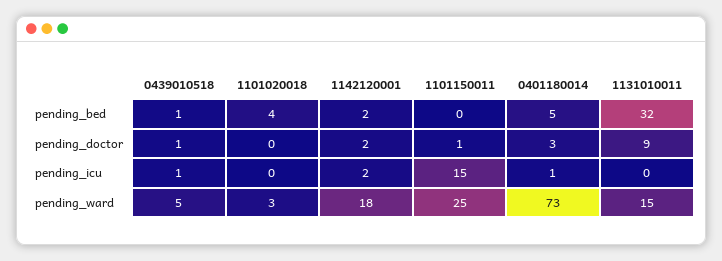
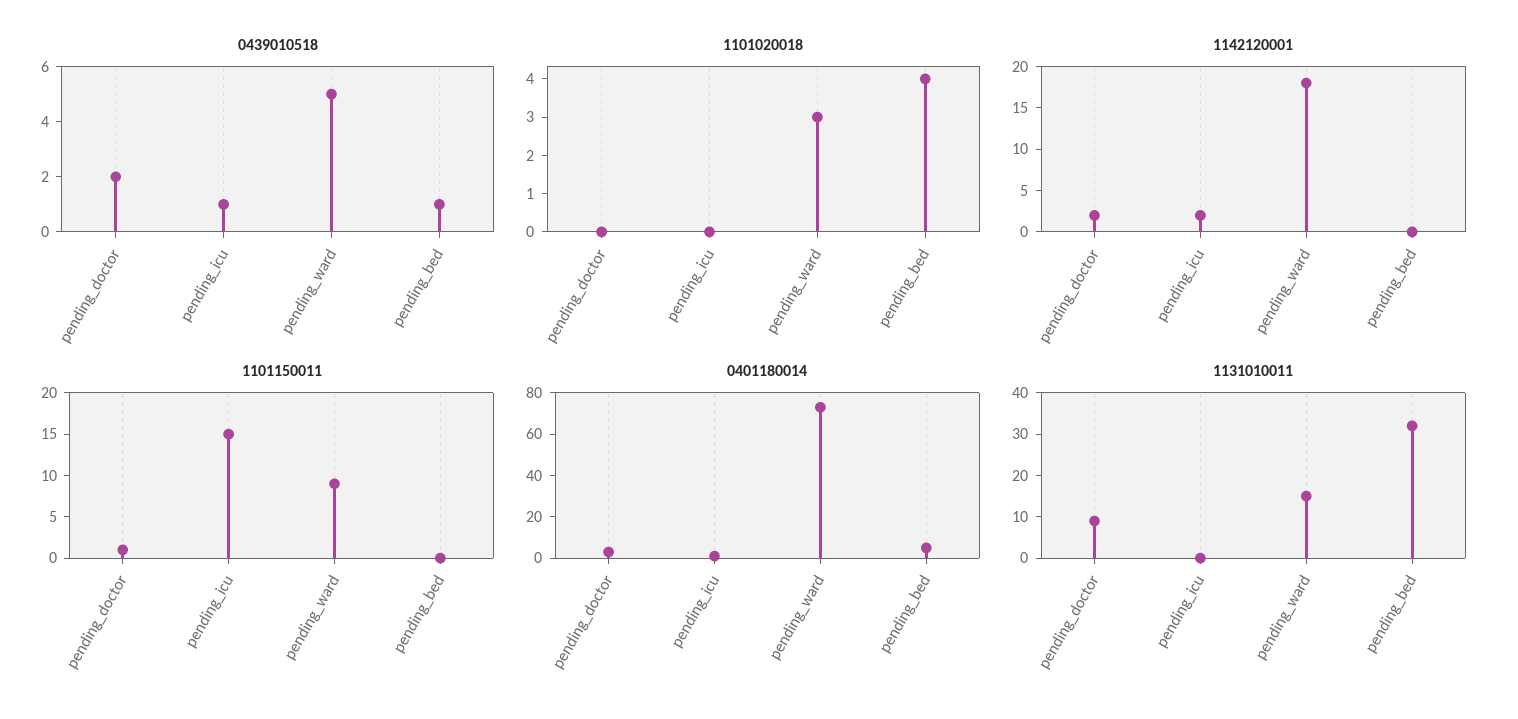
1142120001, pending_bed: 2 -> 0
0439010518, pending_doctor: 1 -> 2
1101150011, pending_ward: 25 -> 9

